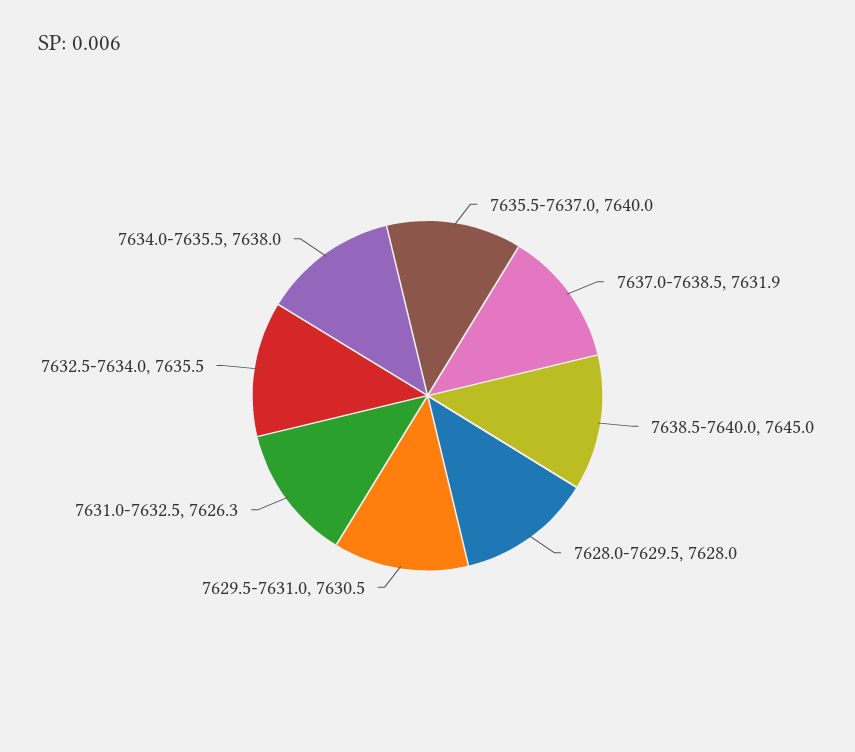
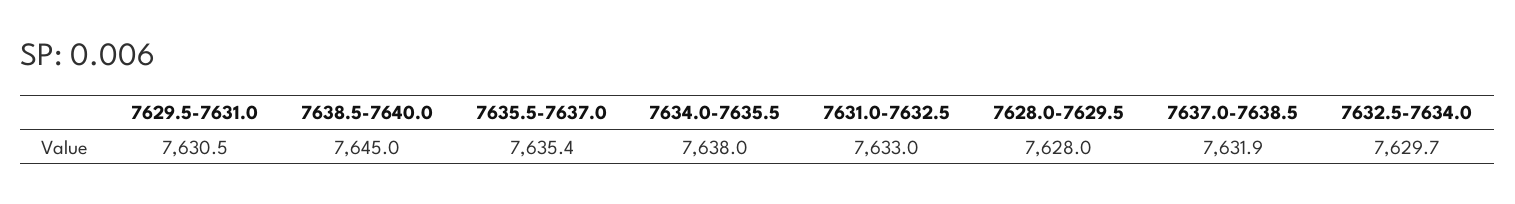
7635.5-7637.0: 7640 -> 7635.4
7631.0-7632.5: 7626.3 -> 7633
7632.5-7634.0: 7635.5 -> 7629.7

